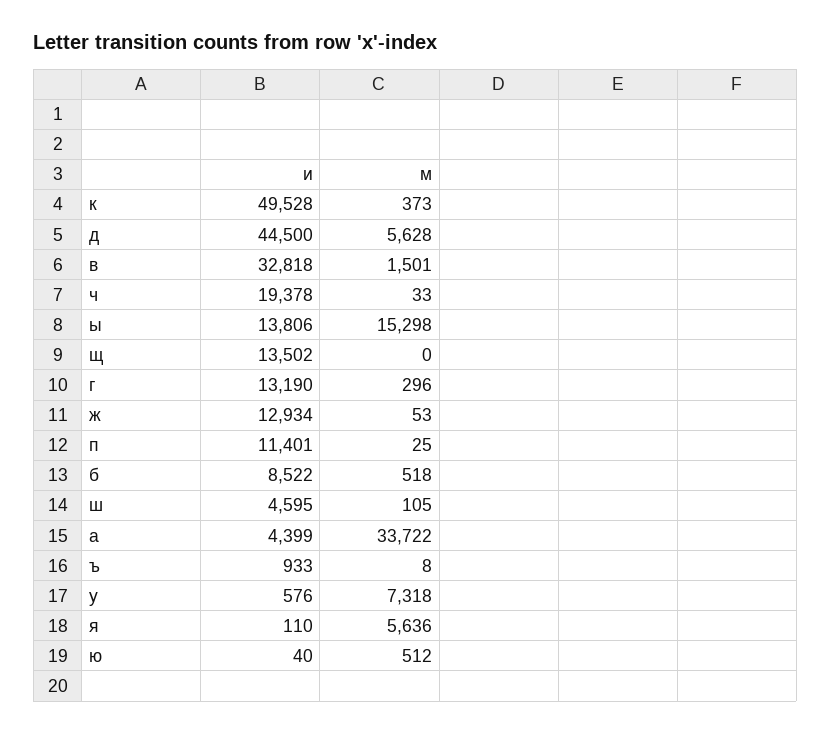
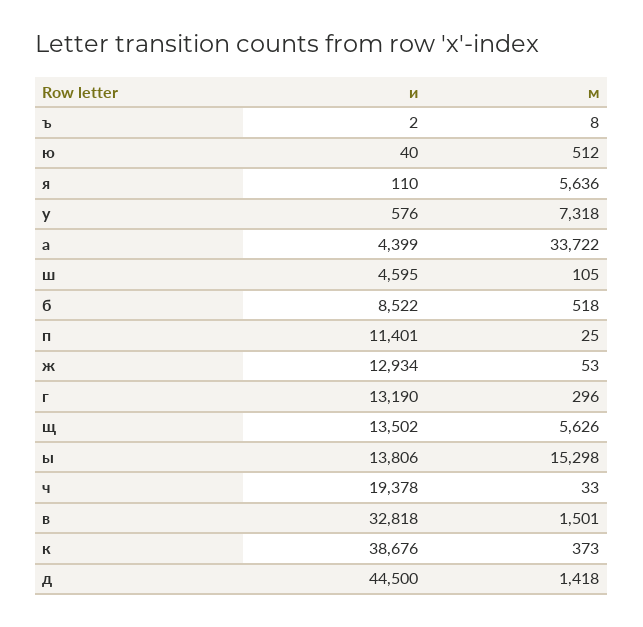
и, к: 49528 -> 38676
м, д: 5628 -> 1418
м, щ: 0 -> 5626
и, ъ: 933 -> 2

